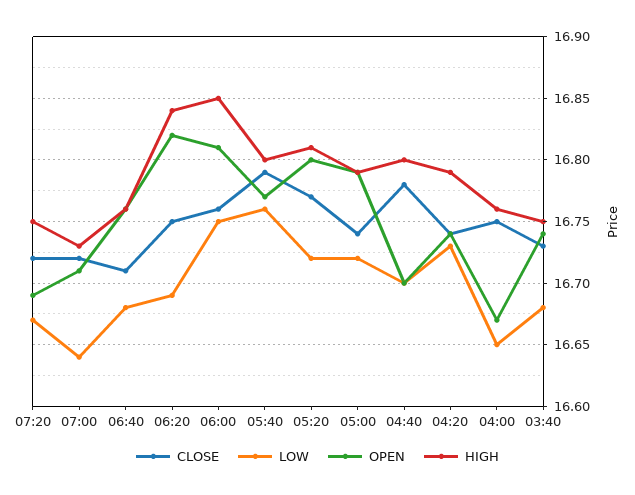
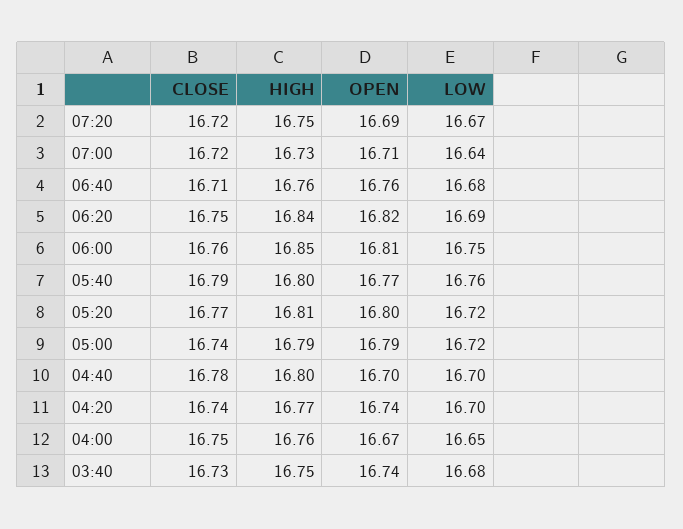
LOW, 04:20: 16.73 -> 16.7
HIGH, 04:20: 16.79 -> 16.77

